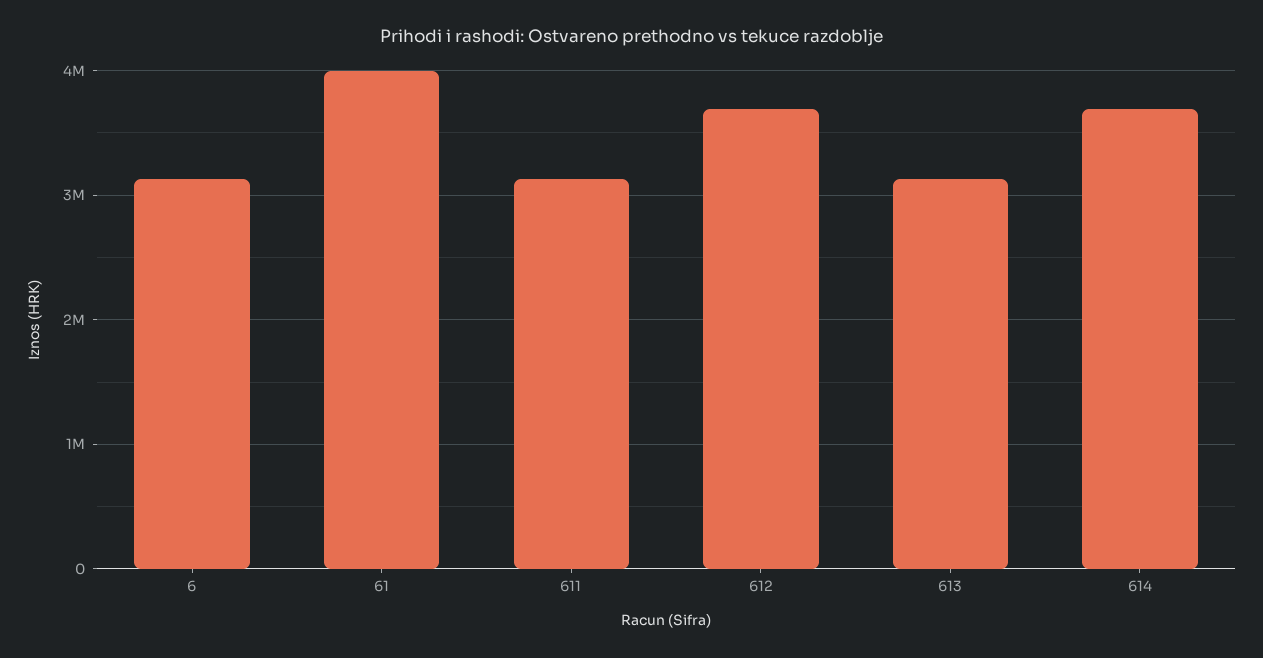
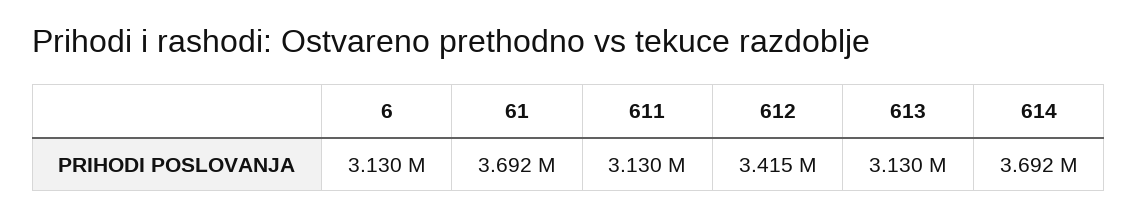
61: 4000000 -> 3692000
612: 3700000 -> 3415000

